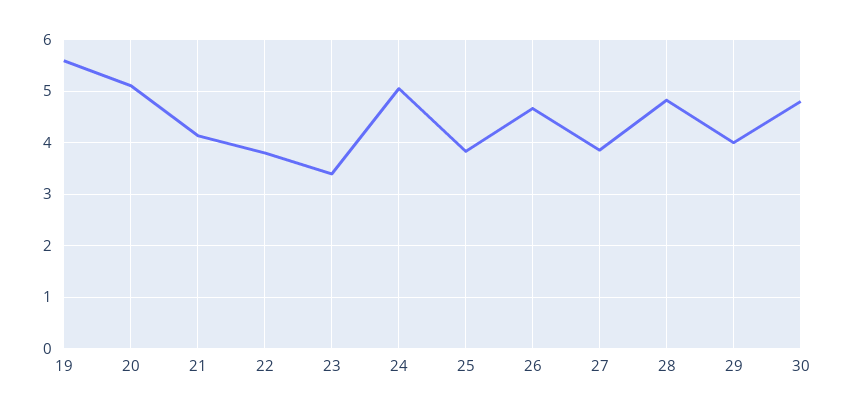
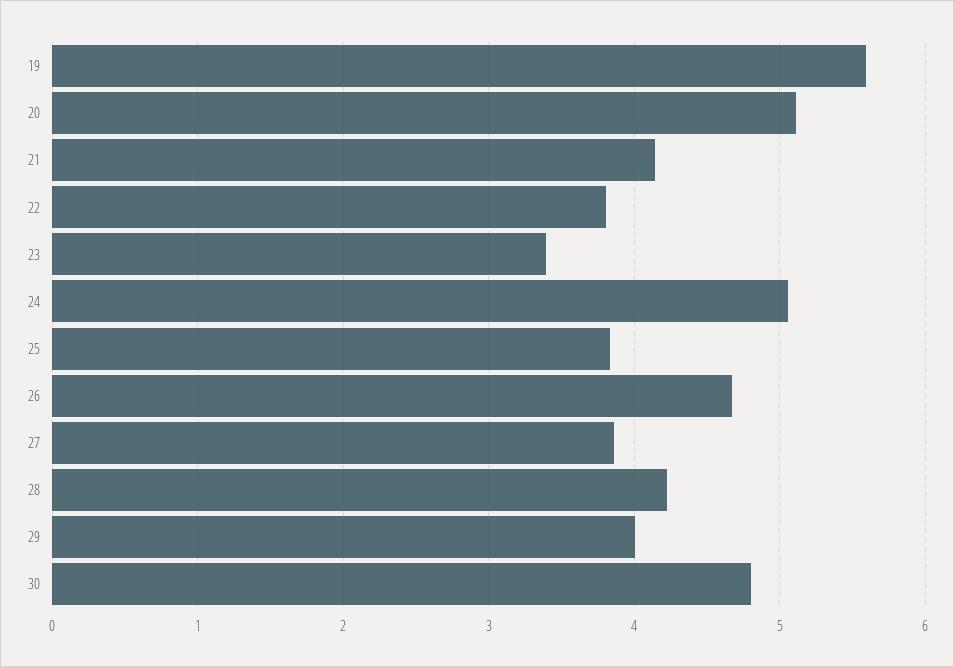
28: 4.8 -> 4.2

